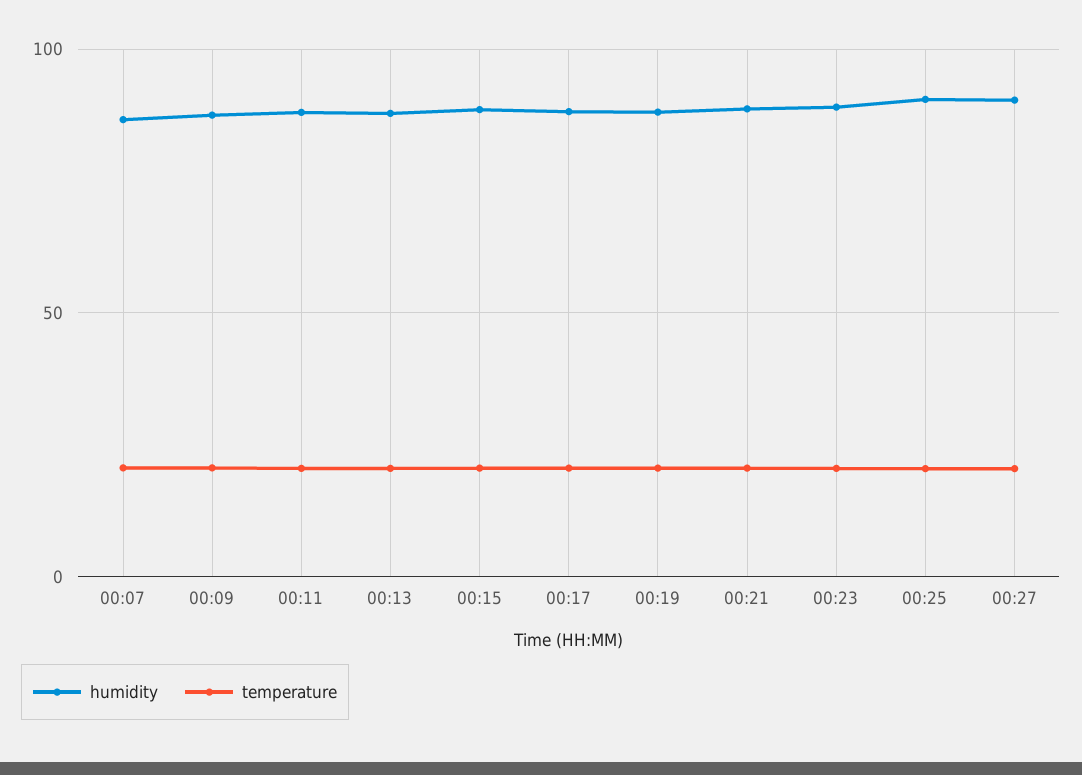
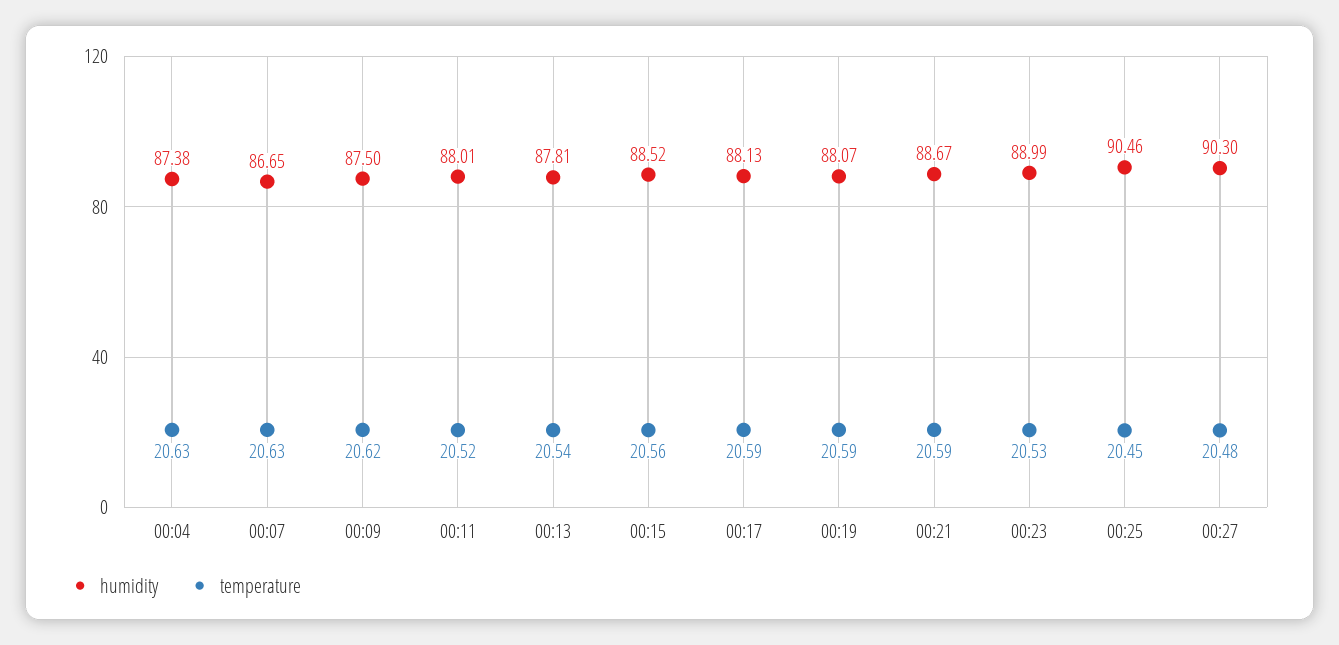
humidity, 00:04: none -> 87.38
temperature, 00:04: none -> 20.63

